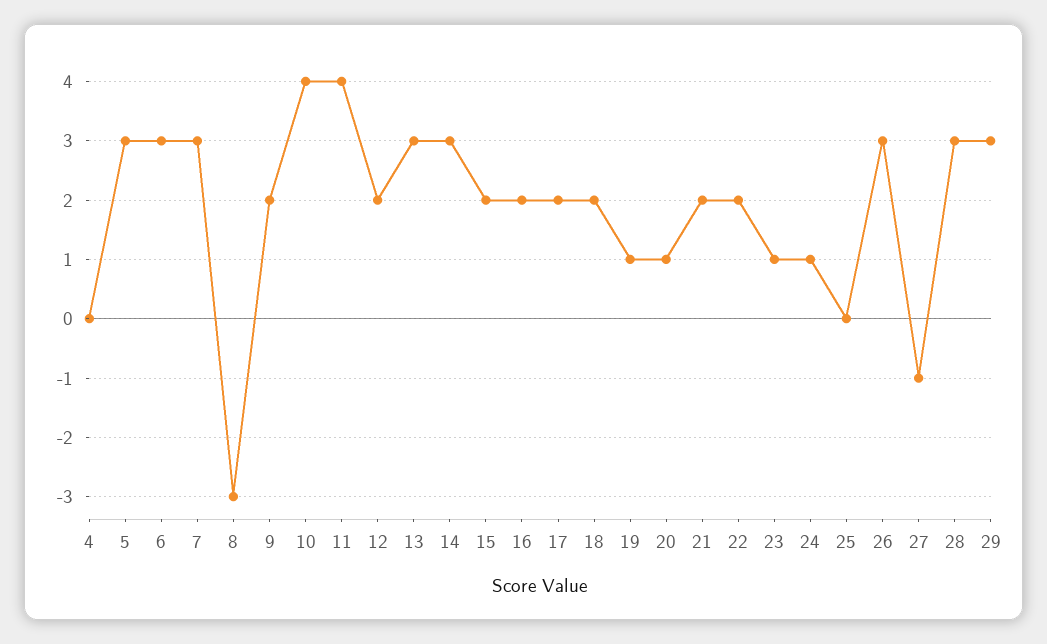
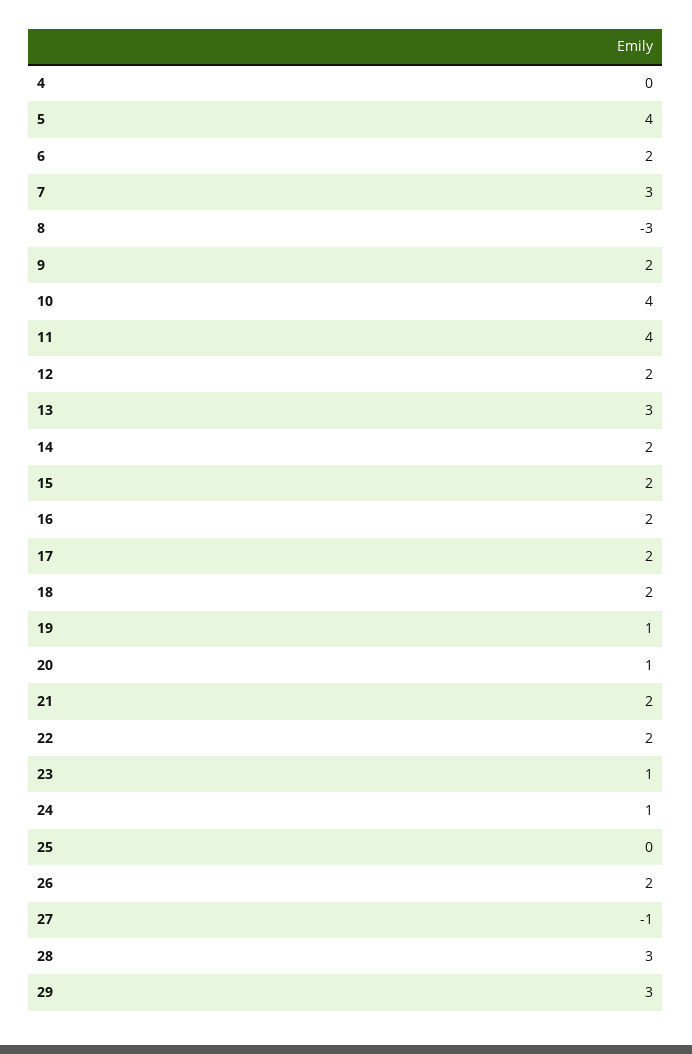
5: 3 -> 4
6: 3 -> 2
14: 3 -> 2
26: 3 -> 2

